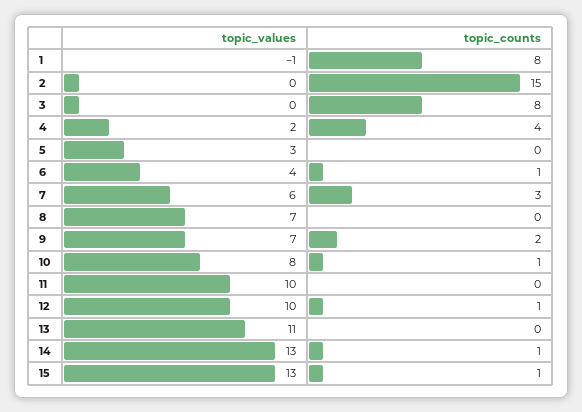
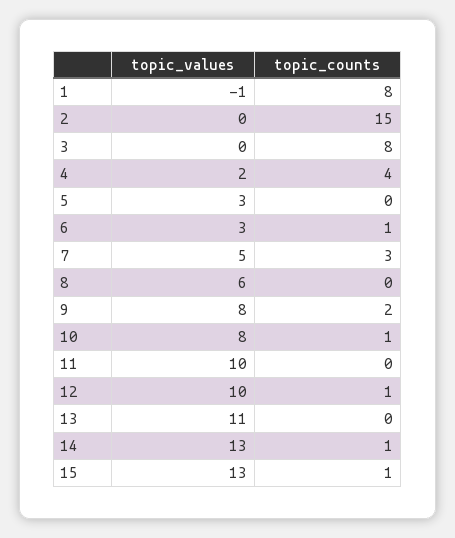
topic_values, 6: 4 -> 3
topic_values, 7: 6 -> 5
topic_values, 8: 7 -> 6
topic_values, 9: 7 -> 8

